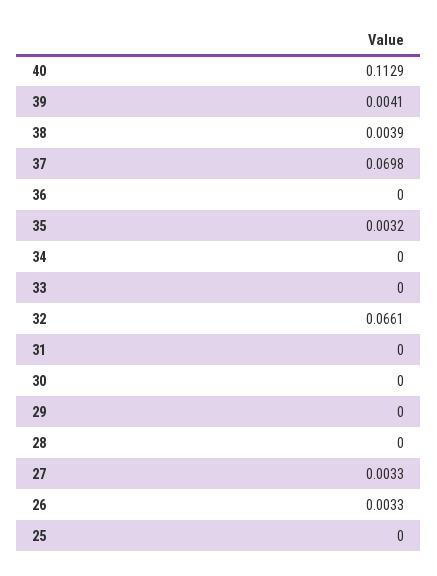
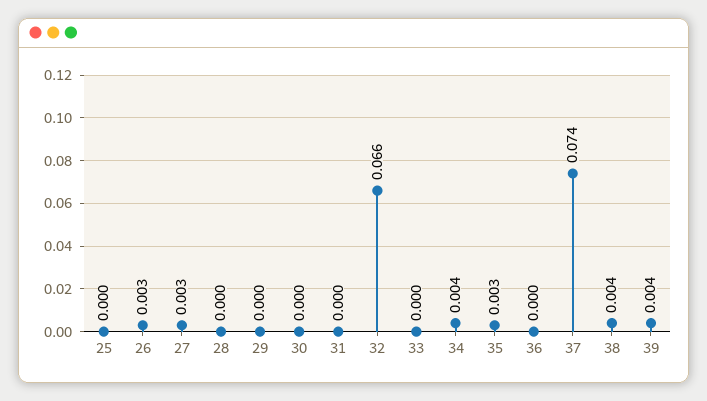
40: 0.1129 -> none
37: 0.0698 -> 0.074
34: 0 -> 0.004

